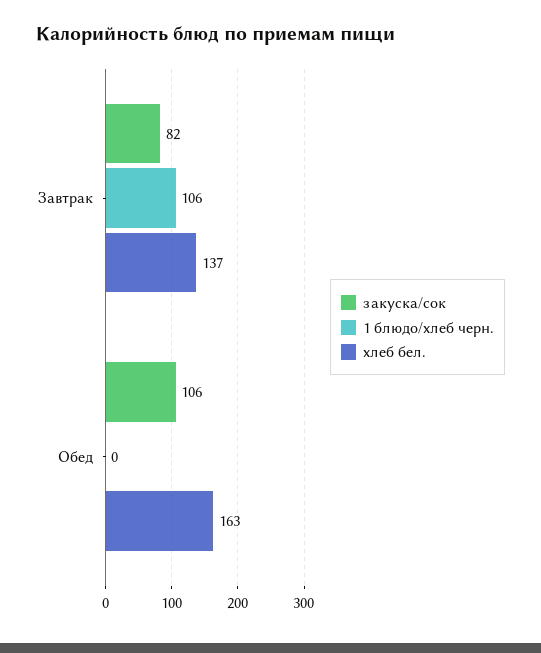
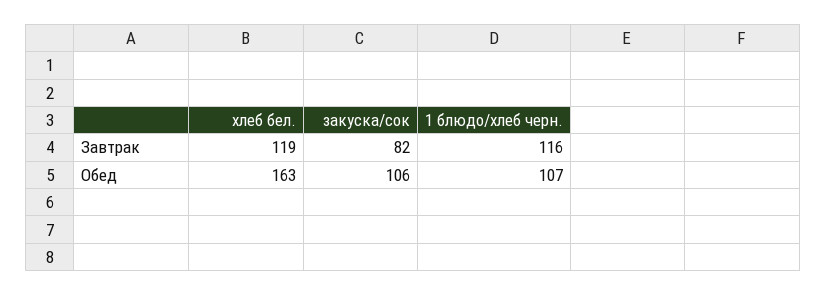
1 блюдо/хлеб черн., Завтрак: 106 -> 116
хлеб бел., Завтрак: 137 -> 119
1 блюдо/хлеб черн., Обед: 0 -> 107

